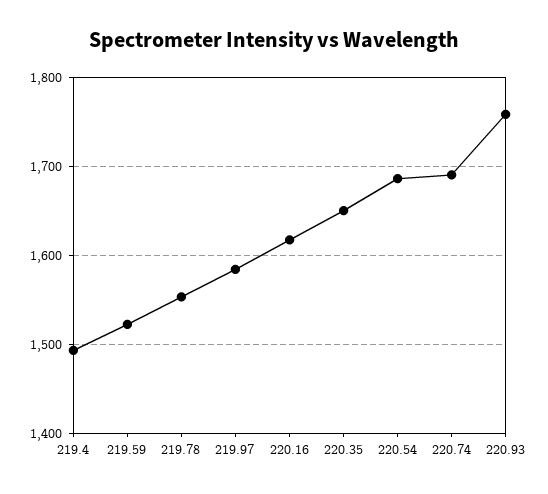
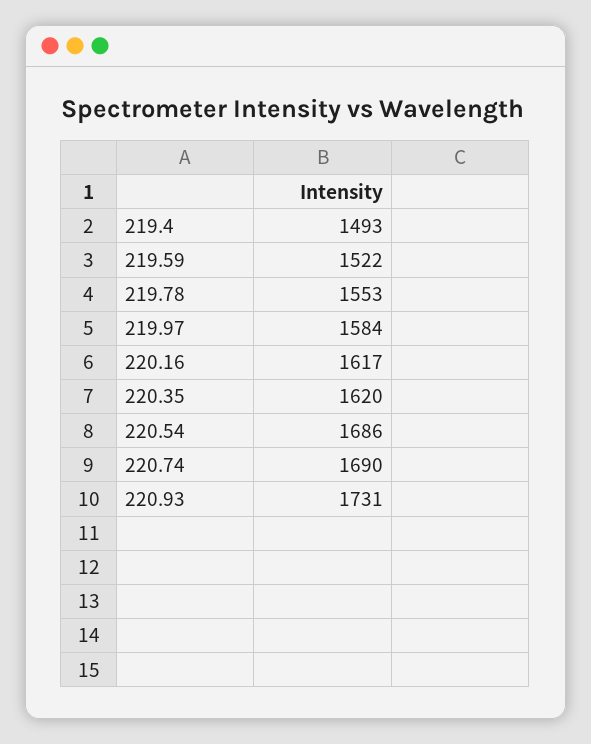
220.35: 1650 -> 1620
220.93: 1760 -> 1731

